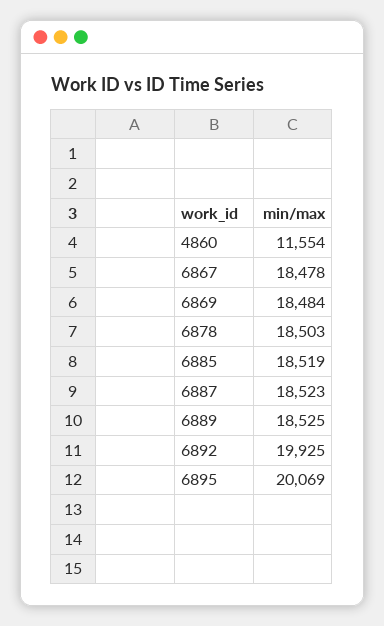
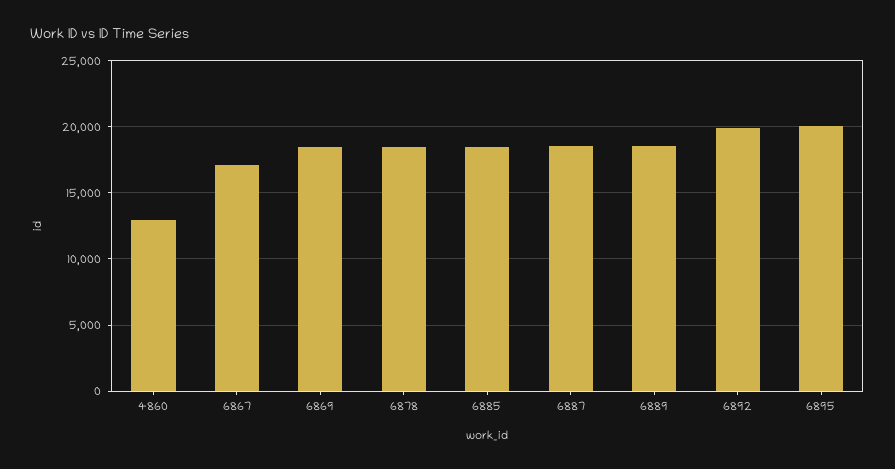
4860: 11554 -> 13000
6867: 18478 -> 17000

